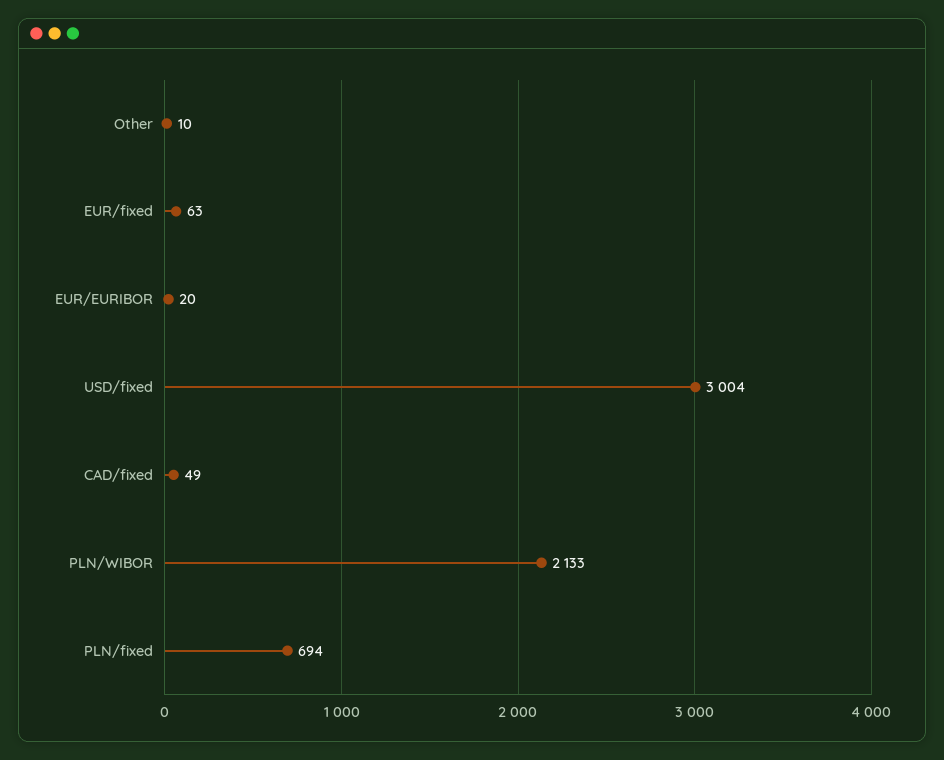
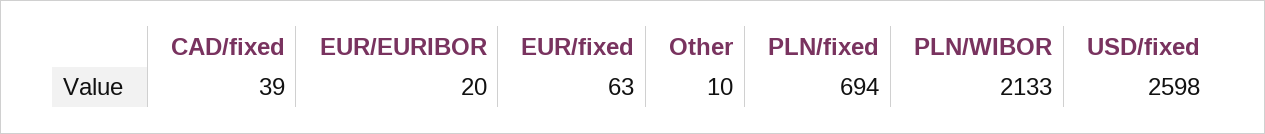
USD/fixed: 3004 -> 2598
CAD/fixed: 49 -> 39

